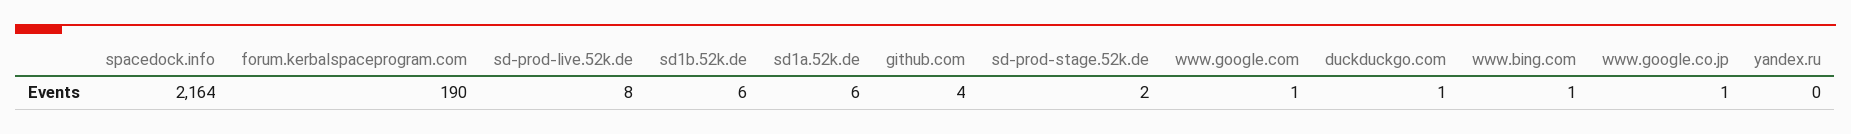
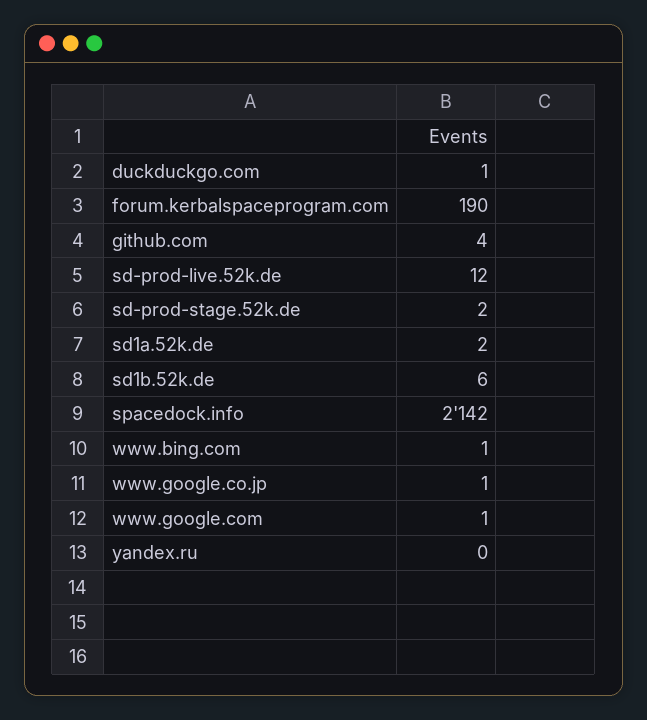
spacedock.info: 2164 -> 2142
sd-prod-live.52k.de: 8 -> 12
sd1a.52k.de: 6 -> 2

